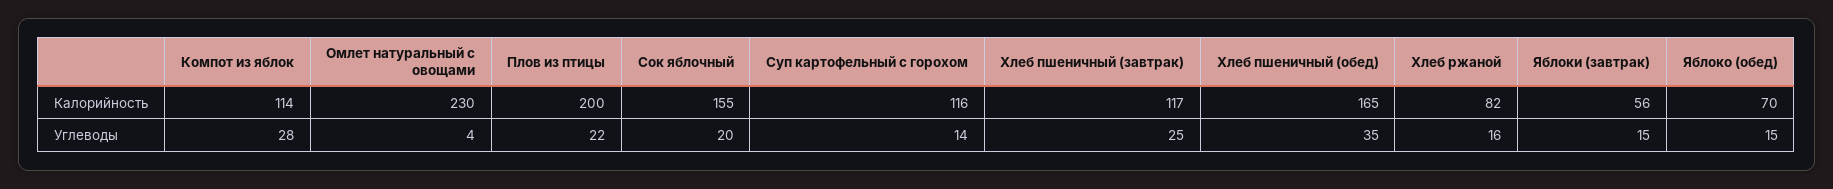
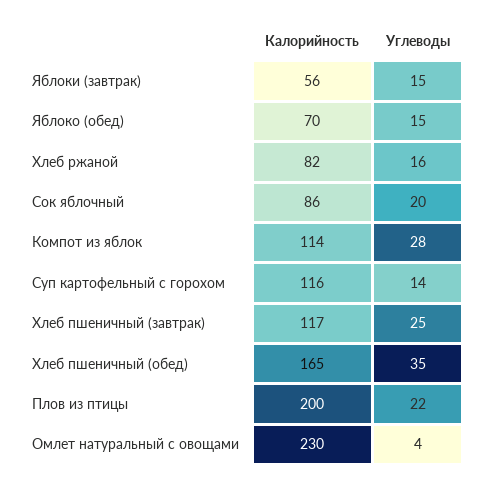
Сок яблочный, Калорийность: 155 -> 86

